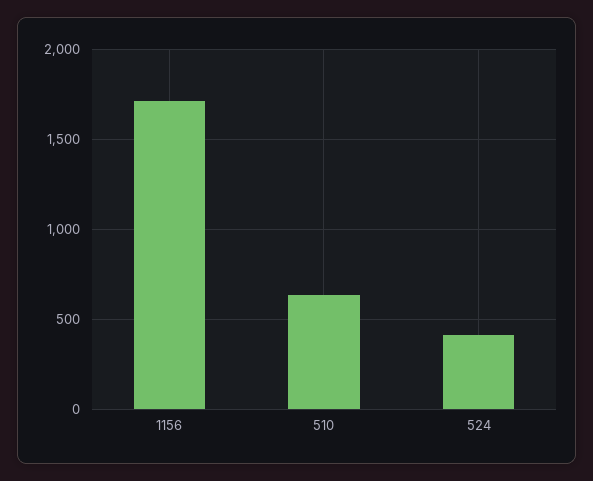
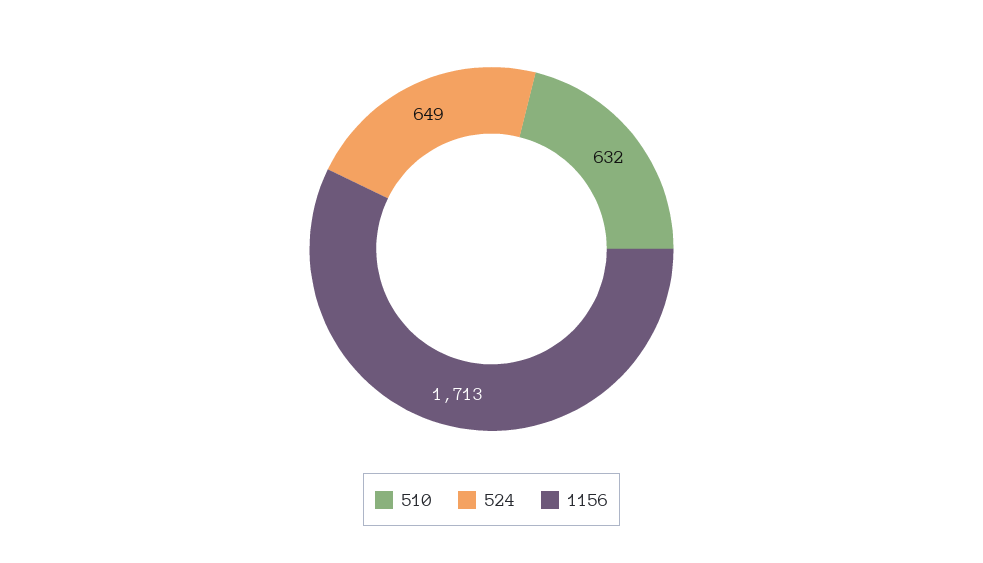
524: 400 -> 649

